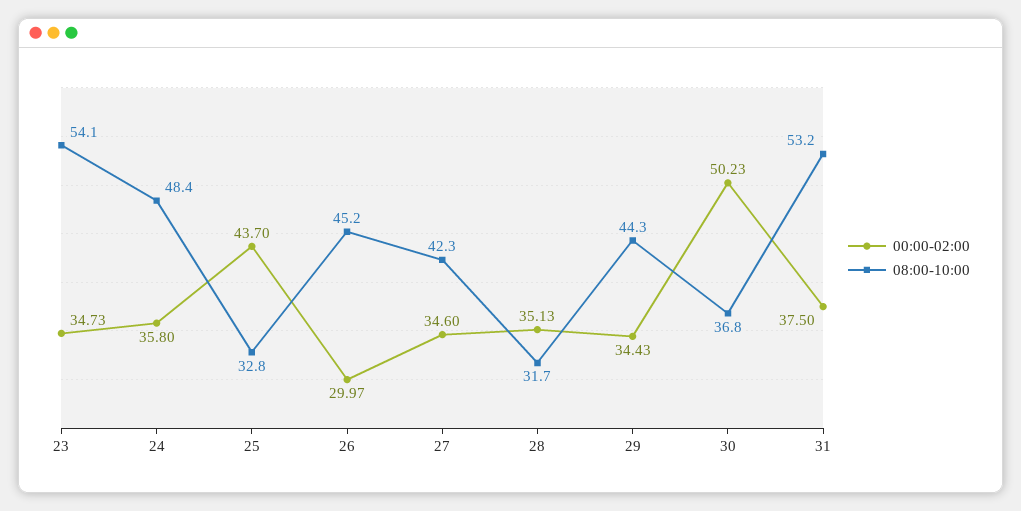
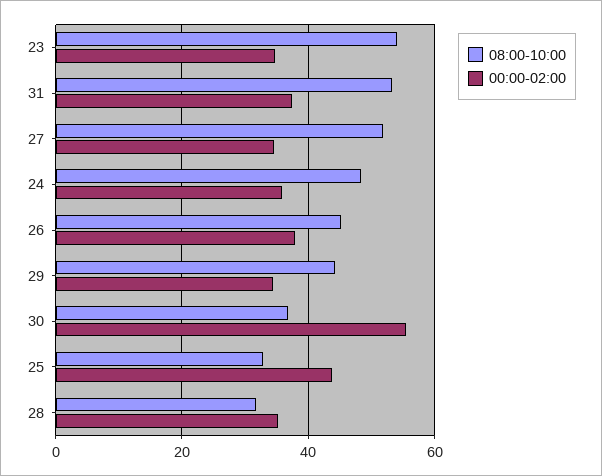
00:00-02:00, 26: 29.97 -> 38
08:00-10:00, 27: 42.3 -> 52
00:00-02:00, 30: 50.23 -> 56

